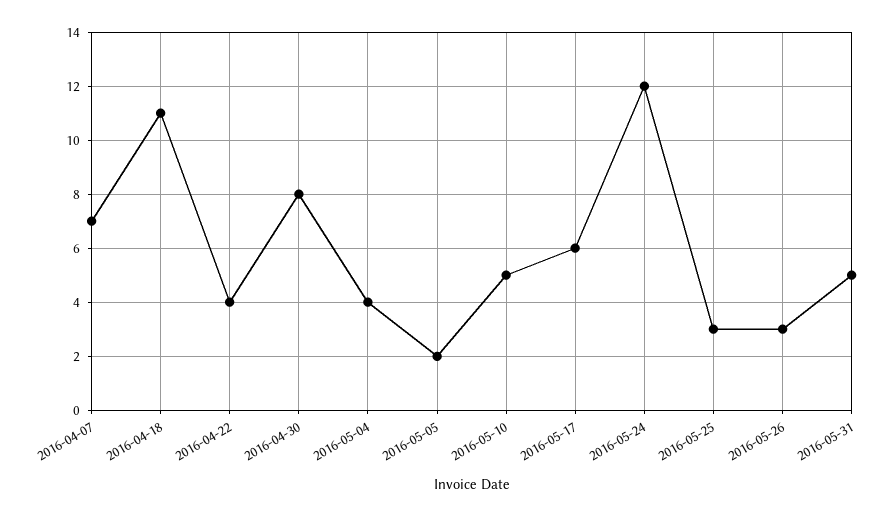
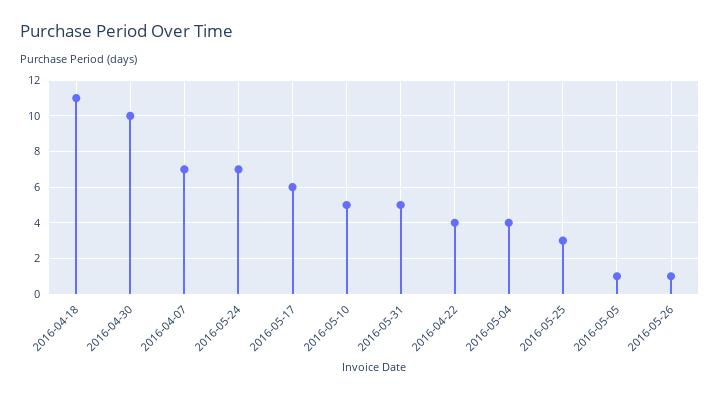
2016-04-30: 8 -> 10
2016-05-05: 2 -> 1
2016-05-24: 12 -> 7
2016-05-26: 3 -> 1

